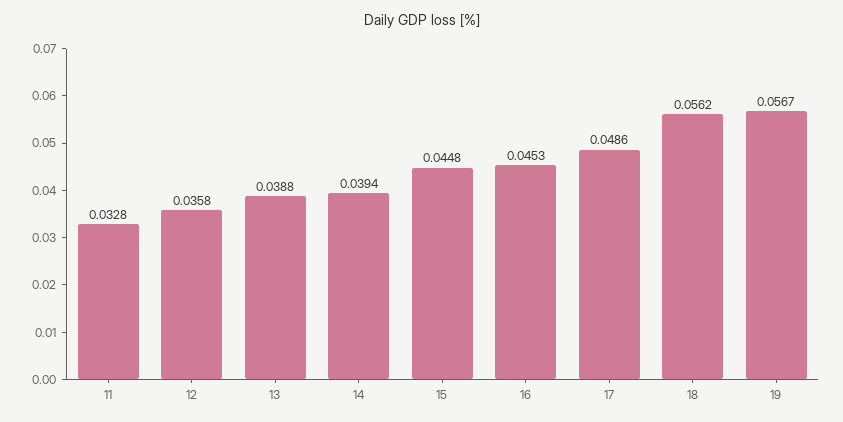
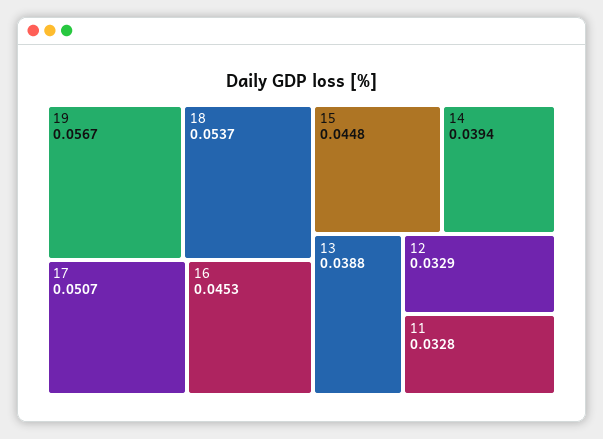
12: 0.0358 -> 0.0329
17: 0.0486 -> 0.0507
18: 0.0562 -> 0.0537

